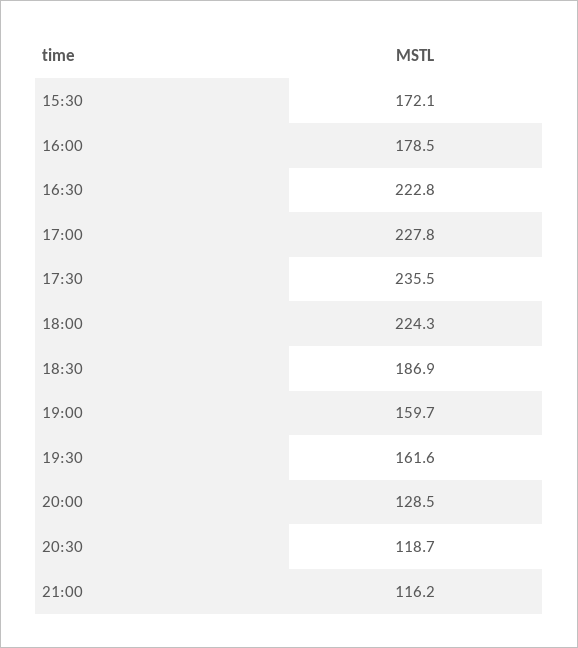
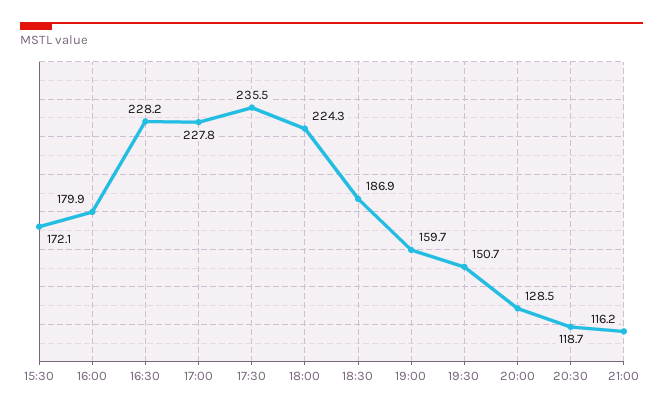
16:00: 178.5 -> 179.9
16:30: 222.8 -> 228.2
19:30: 161.6 -> 150.7

